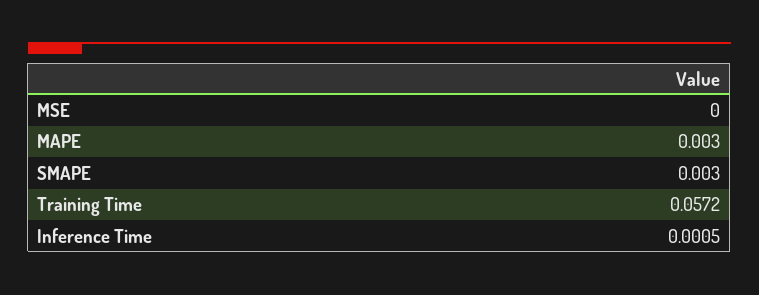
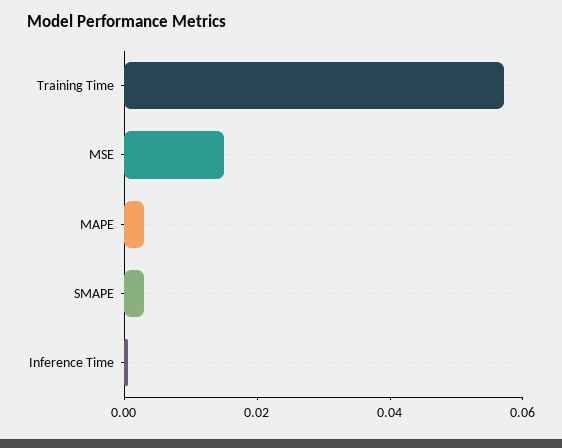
MSE: 0 -> 0.015

